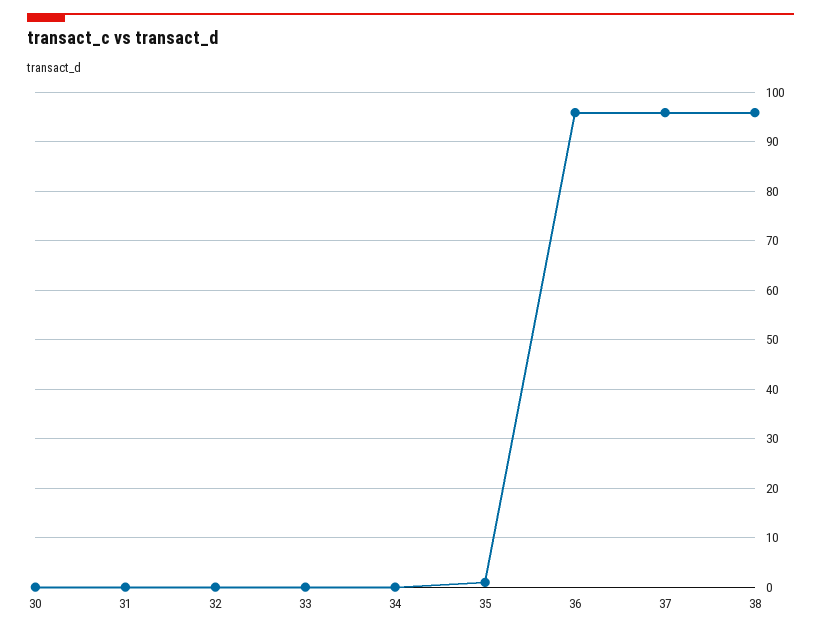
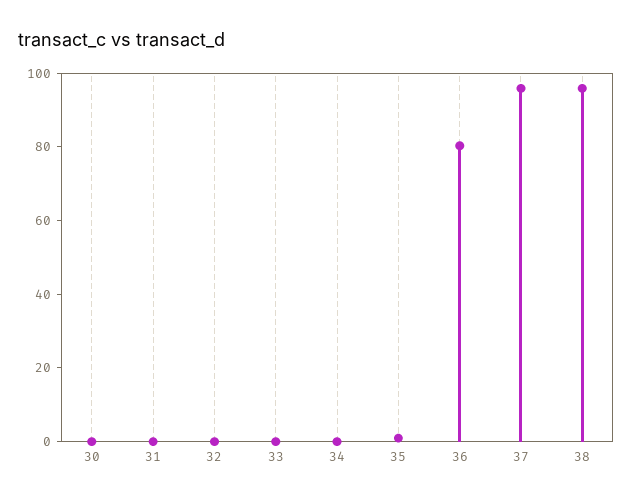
36: 96 -> 80

